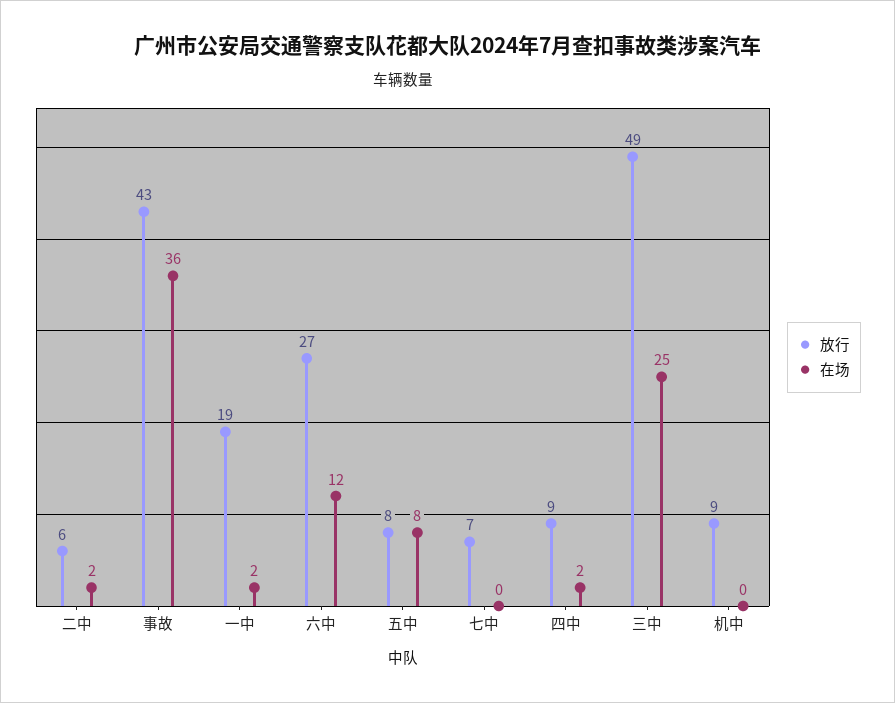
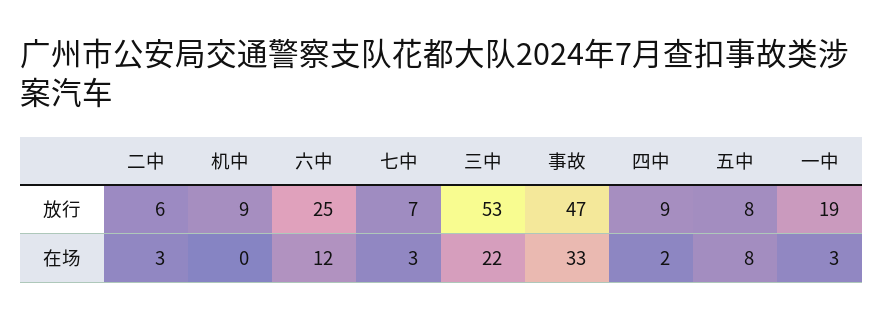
在场, 二中: 2 -> 3
放行, 事故: 43 -> 47
在场, 事故: 36 -> 33
在场, 一中: 2 -> 3
放行, 六中: 27 -> 25
在场, 七中: 0 -> 3
放行, 三中: 49 -> 53
在场, 三中: 25 -> 22

